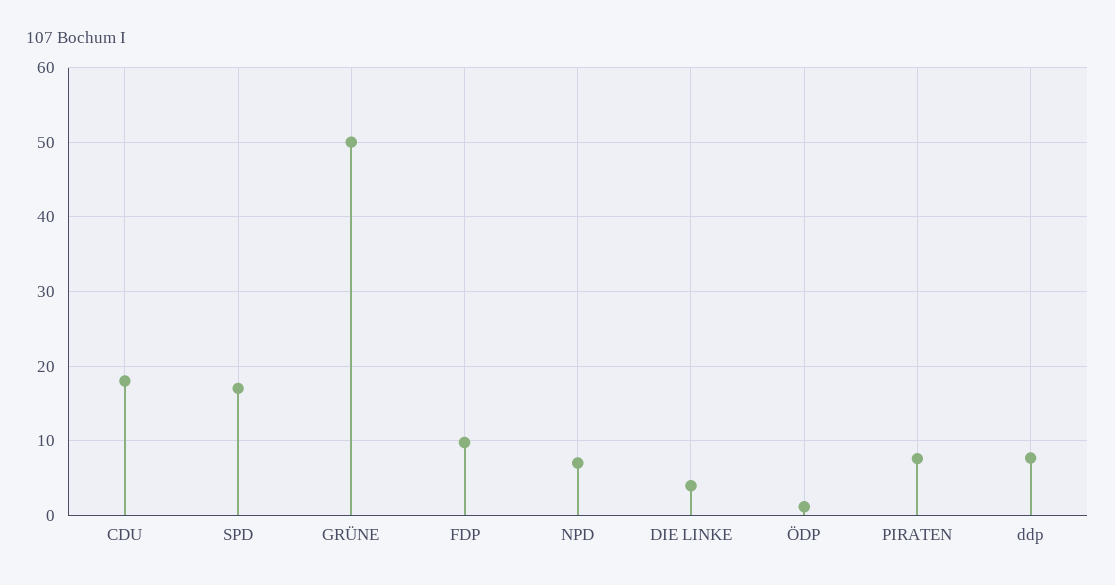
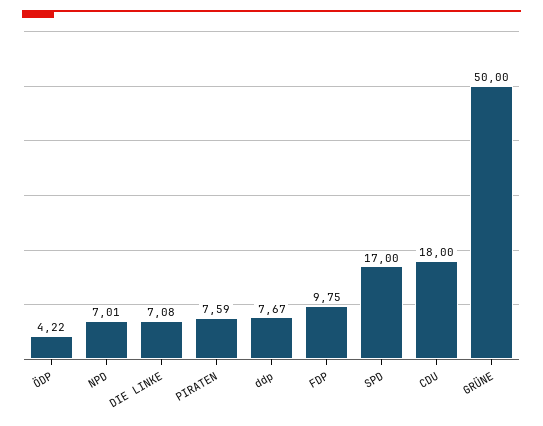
DIE LINKE: 4 -> 7.08
ÖDP: 1 -> 4.22

